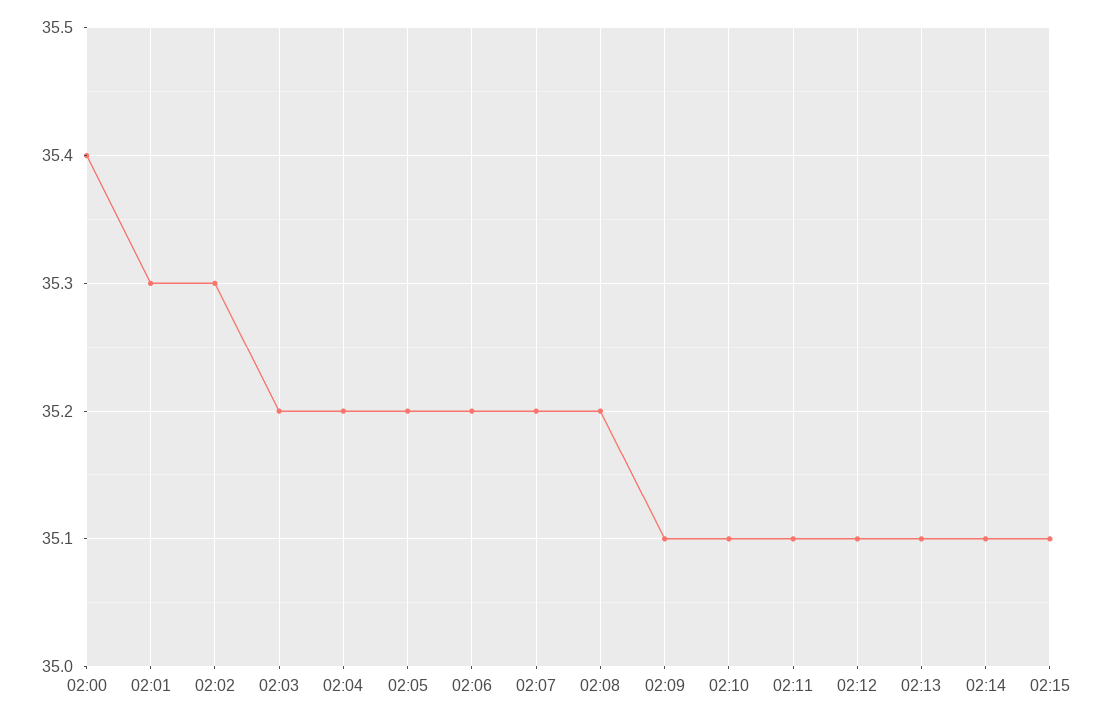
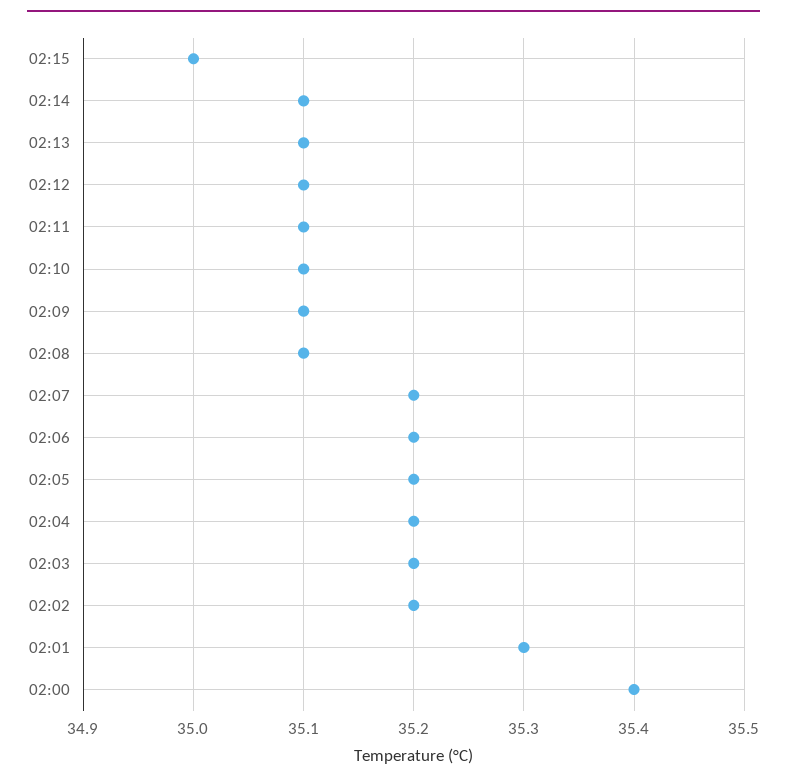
02:02: 35.3 -> 35.2
02:08: 35.2 -> 35.1
02:15: 35.1 -> 35

